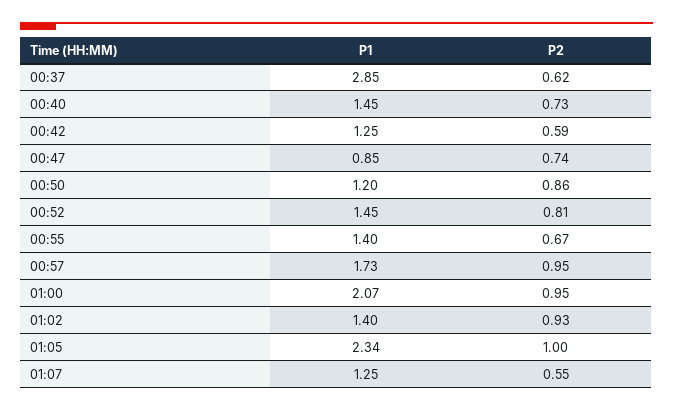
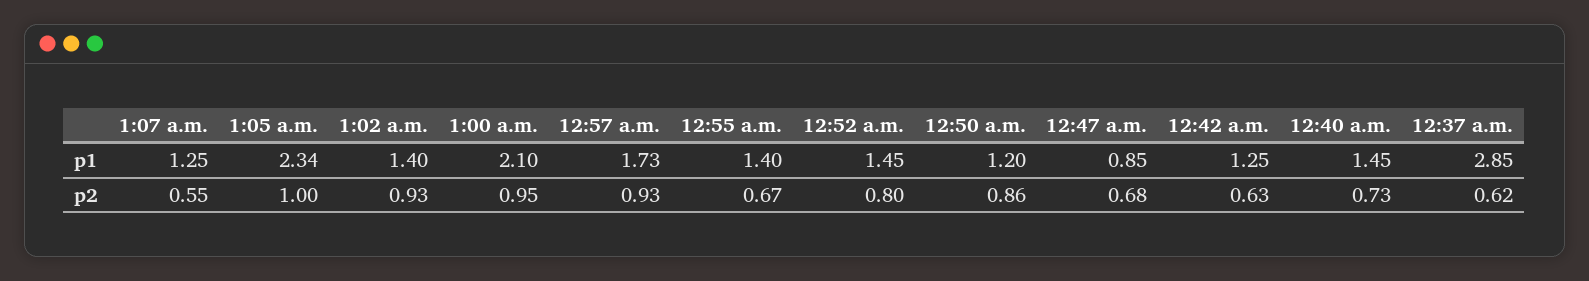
P2, 00:42: 0.59 -> 0.63
P2, 00:47: 0.74 -> 0.68
P2, 00:52: 0.81 -> 0.8
P2, 00:57: 0.95 -> 0.93
P1, 01:00: 2.07 -> 2.1

